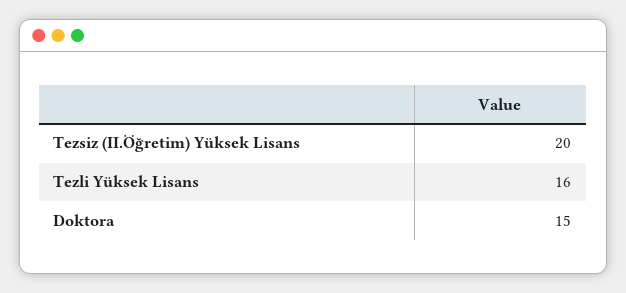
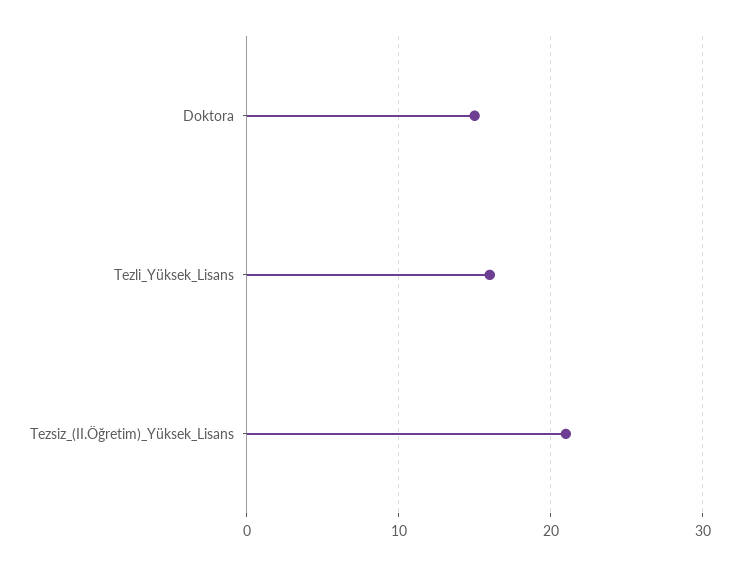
Tezsiz (II.Öğretim) Yüksek Lisans: 20 -> 21

